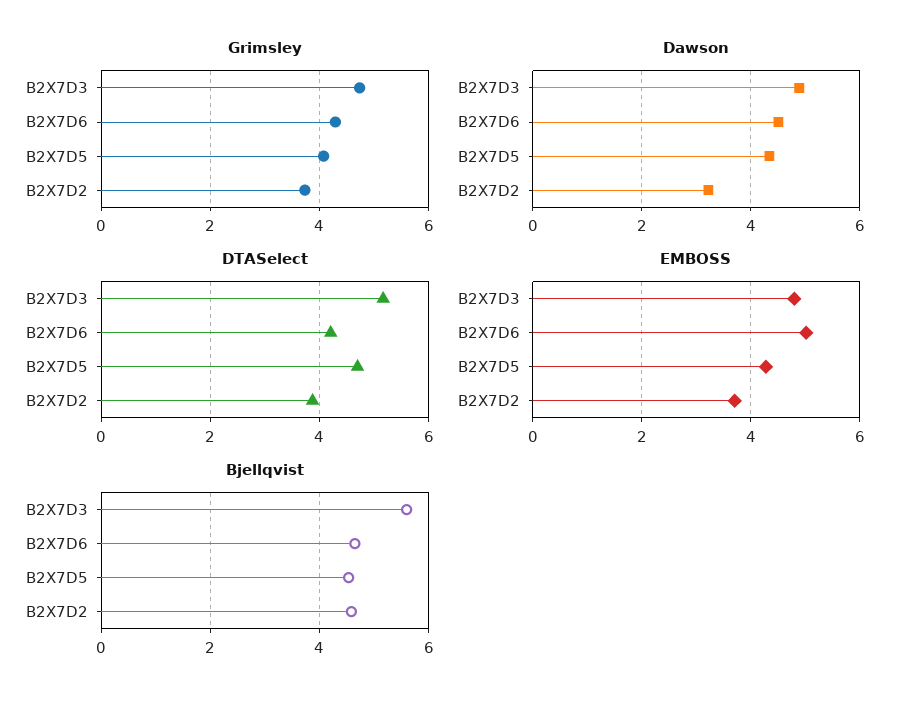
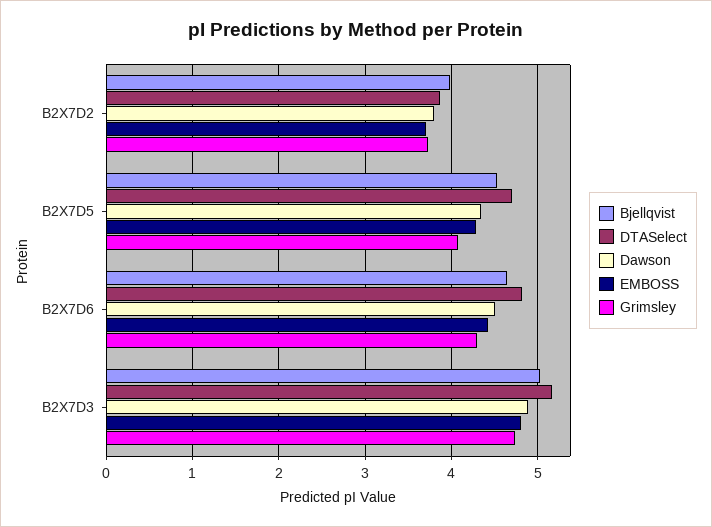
Dawson, B2X7D2: 3.2 -> 3.8
DTASelect, B2X7D6: 4.2 -> 4.8
EMBOSS, B2X7D6: 5 -> 4.4
Bjellqvist, B2X7D3: 5.6 -> 5
Bjellqvist, B2X7D2: 4.6 -> 4

